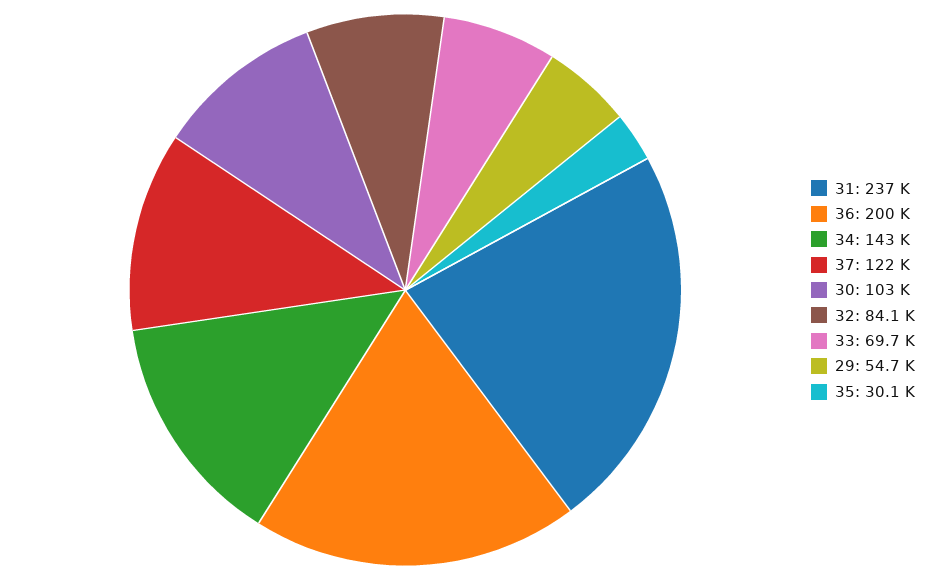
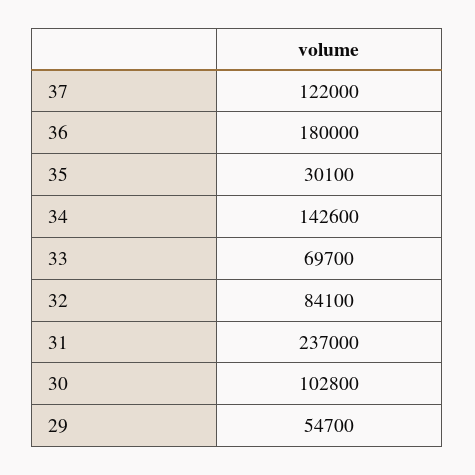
36: 200000 -> 180000

